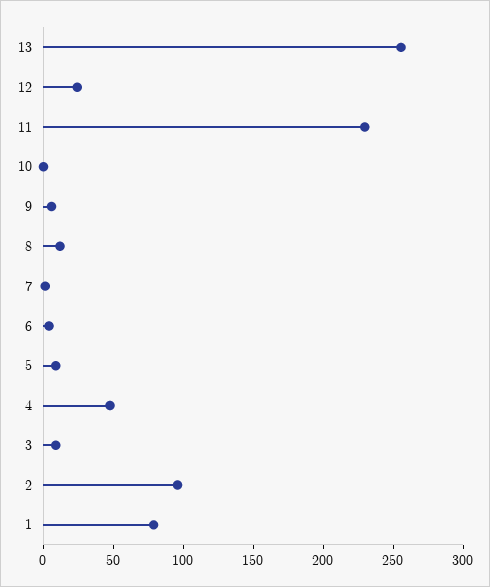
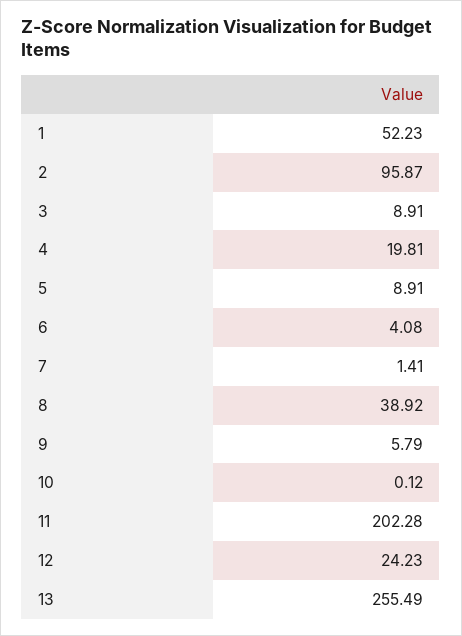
11: 230 -> 202.28
8: 10 -> 38.92
4: 50 -> 19.81
1: 80 -> 52.23

